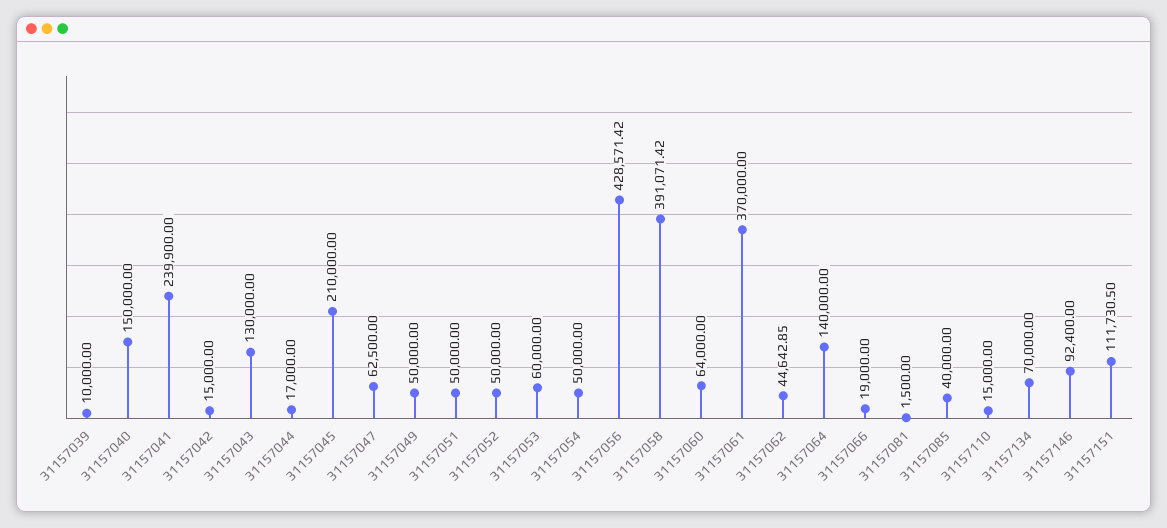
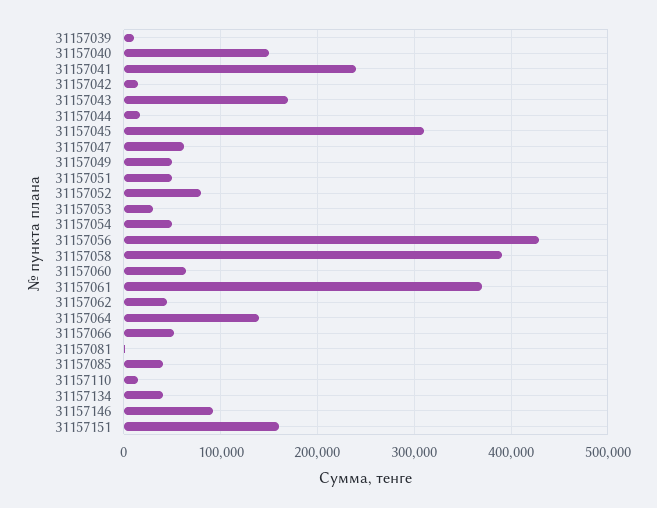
31157043: 130000 -> 170000
31157045: 210000 -> 310000
31157052: 50000 -> 80000
31157053: 60000 -> 30000
31157066: 19000 -> 50000
31157134: 70000 -> 40000
31157151: 111730.5 -> 160000

